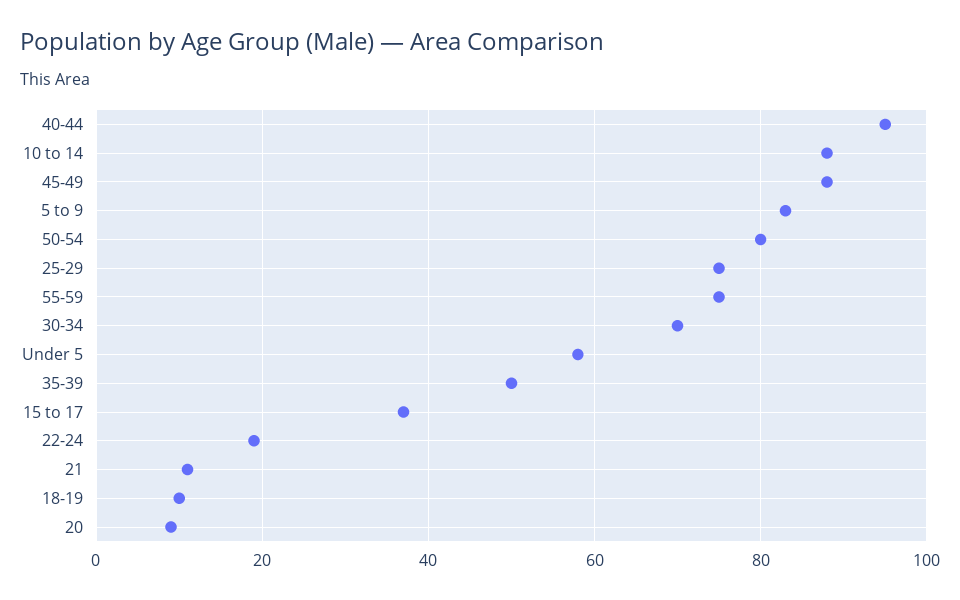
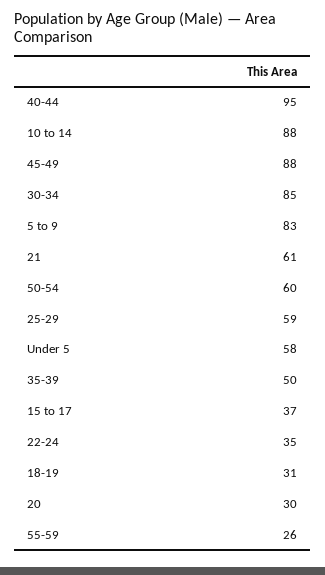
50-54: 80 -> 60
25-29: 75 -> 59
55-59: 75 -> 26
30-34: 70 -> 85
22-24: 20 -> 35
21: 10 -> 61
18-19: 10 -> 31
20: 10 -> 30

